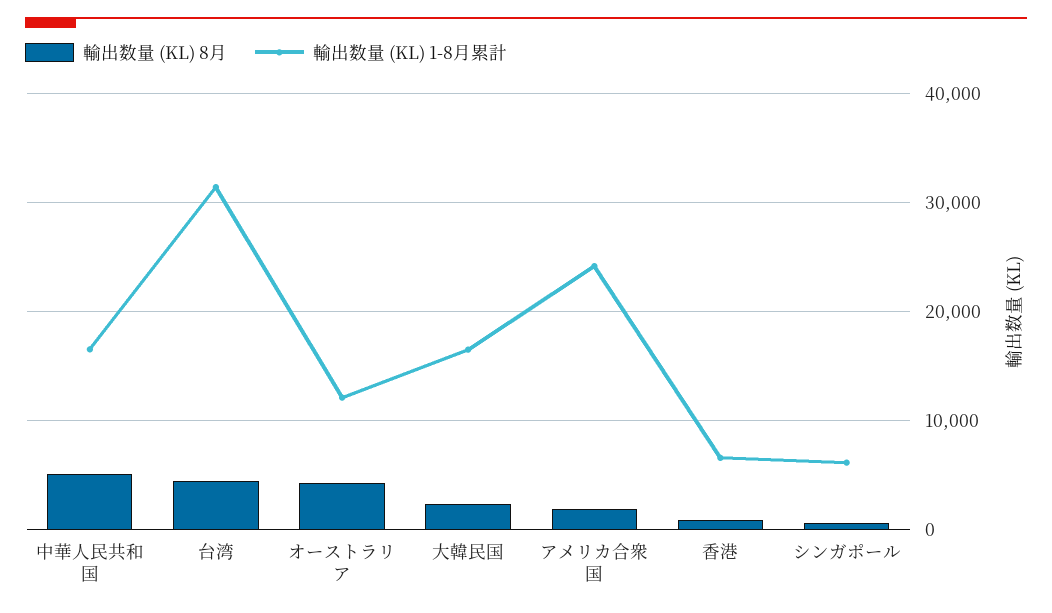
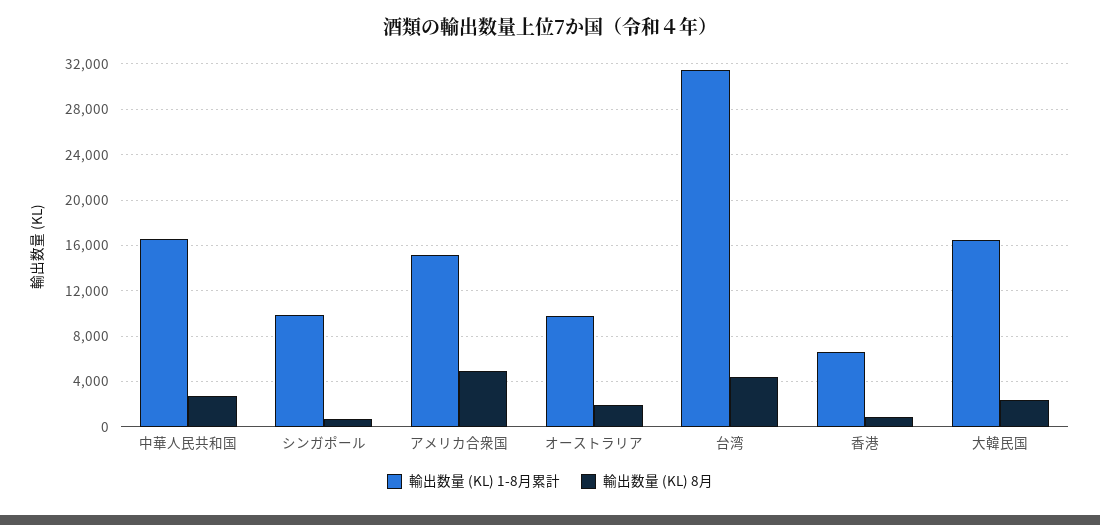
輸出数量 (KL) 8月, 中華人民共和国: 5000 -> 3000
輸出数量 (KL) 8月, オーストラリア: 4000 -> 2000
輸出数量 (KL) 1-8月累計, オーストラリア: 12000 -> 10000
輸出数量 (KL) 8月, アメリカ合衆国: 2000 -> 5000
輸出数量 (KL) 1-8月累計, アメリカ合衆国: 24000 -> 15000
輸出数量 (KL) 1-8月累計, シンガポール: 6000 -> 10000

